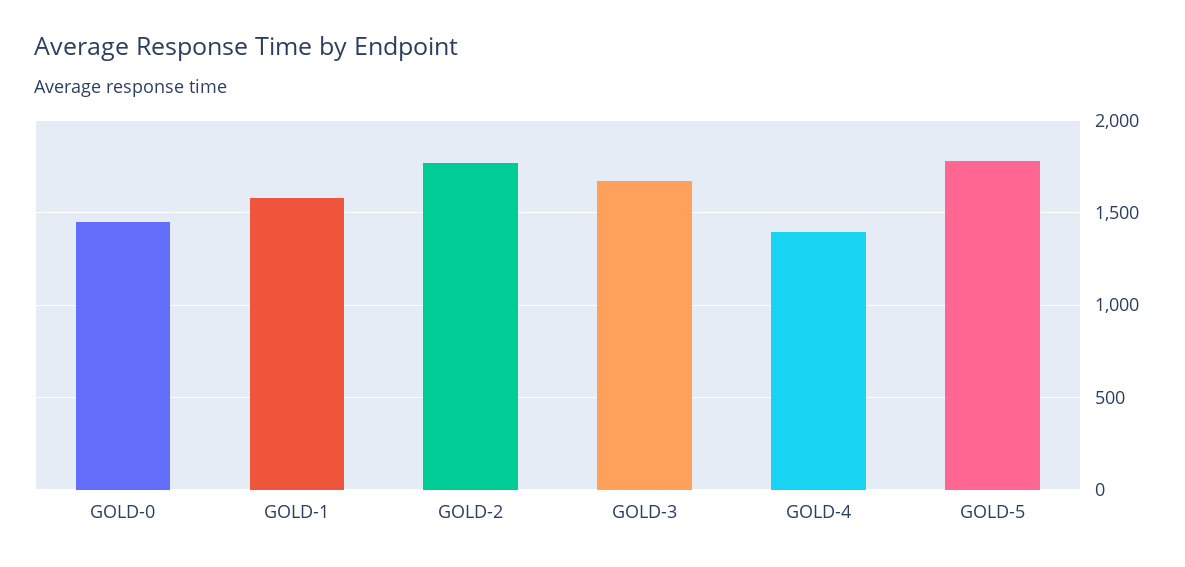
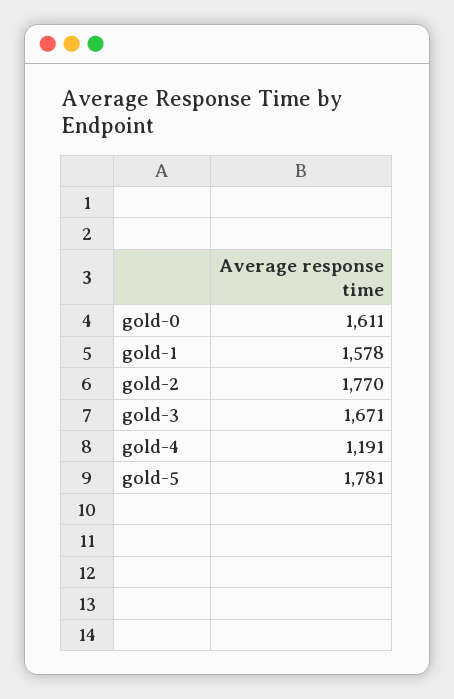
GOLD-0: 1450 -> 1611
GOLD-4: 1400 -> 1191

